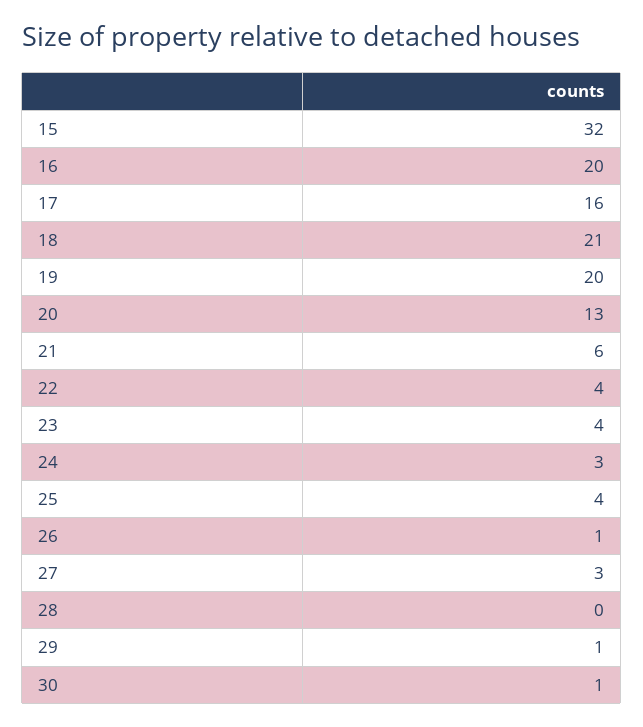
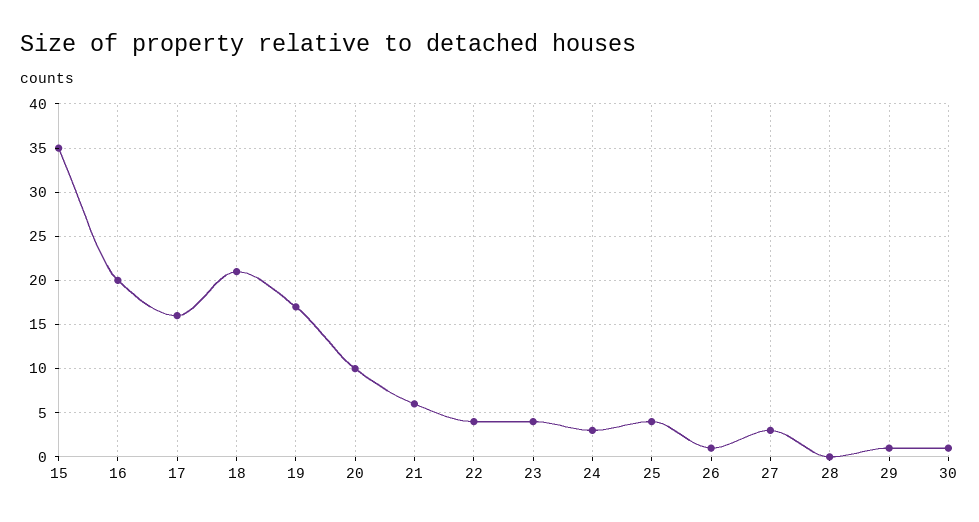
15: 32 -> 35
19: 20 -> 17
20: 13 -> 10

